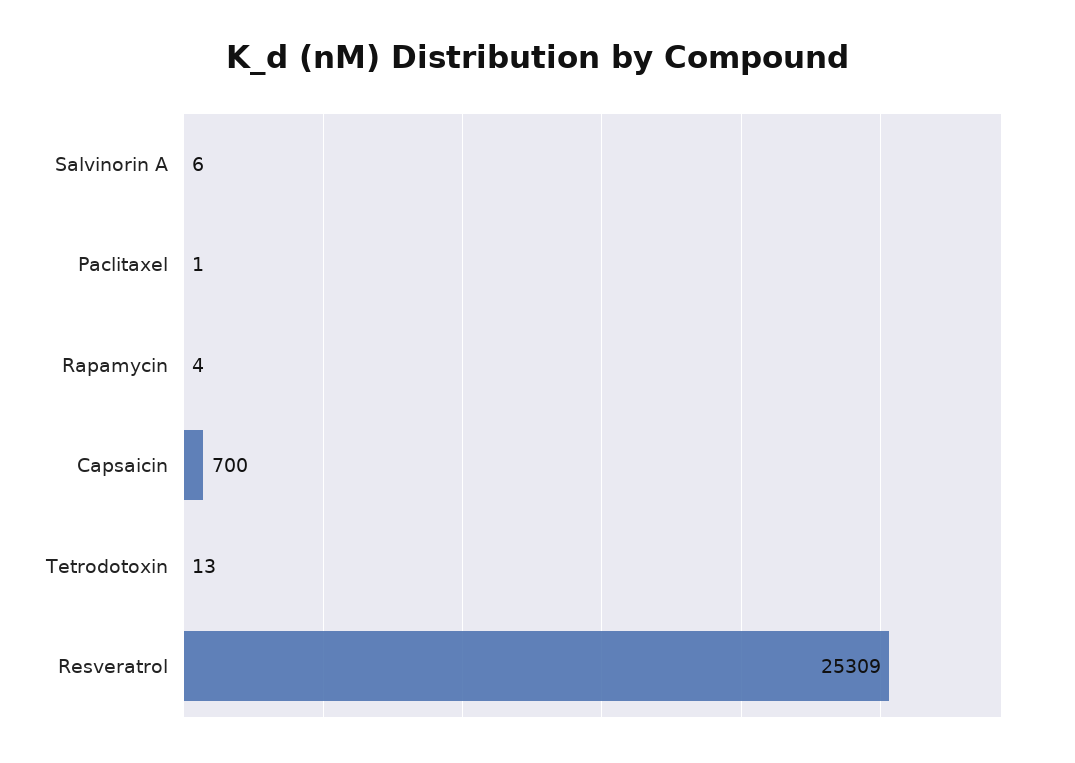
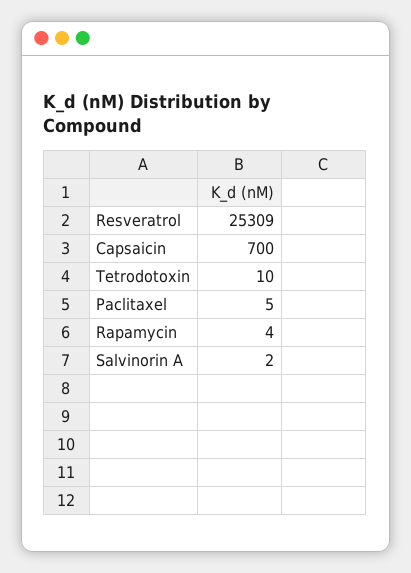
Salvinorin A: 6 -> 2
Paclitaxel: 1 -> 5
Tetrodotoxin: 13 -> 10

